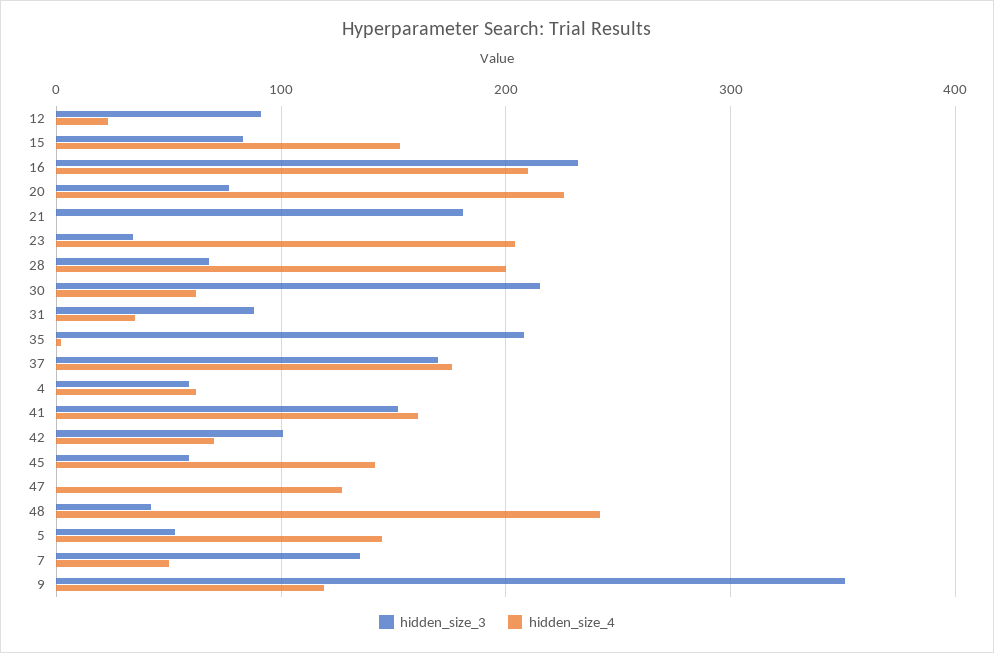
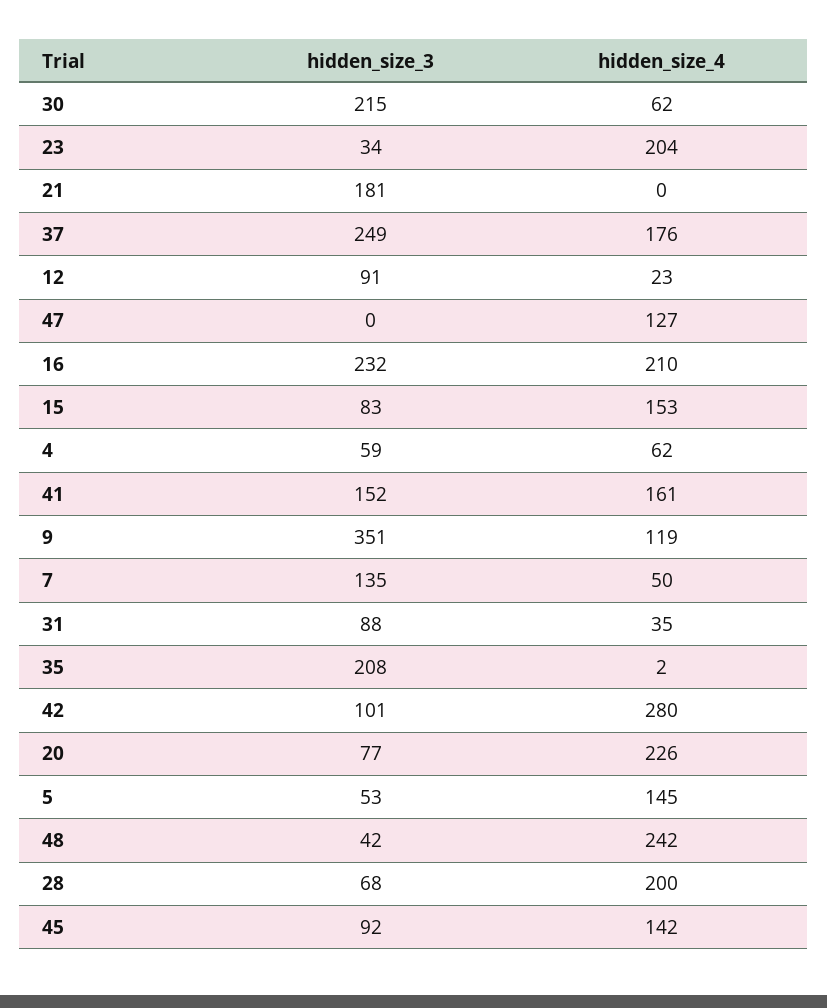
hidden_size_3, 37: 170 -> 249
hidden_size_4, 42: 70 -> 280
hidden_size_3, 45: 60 -> 92

